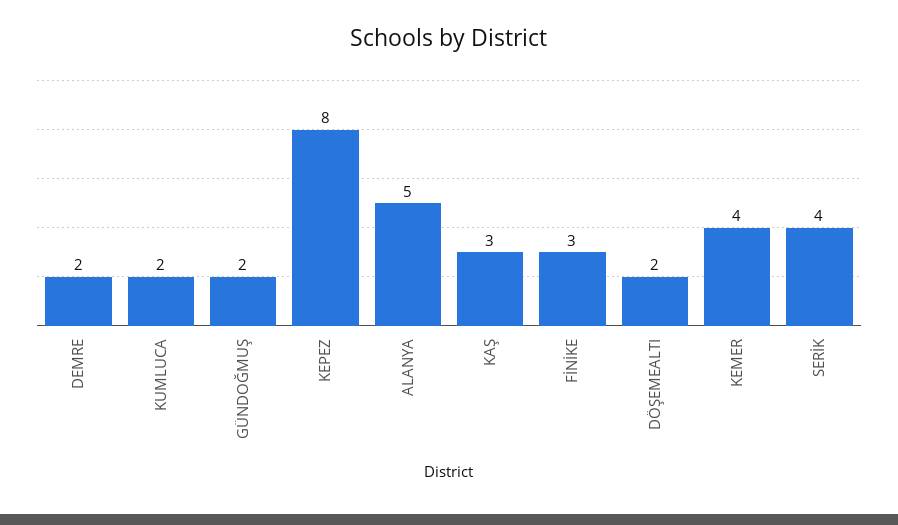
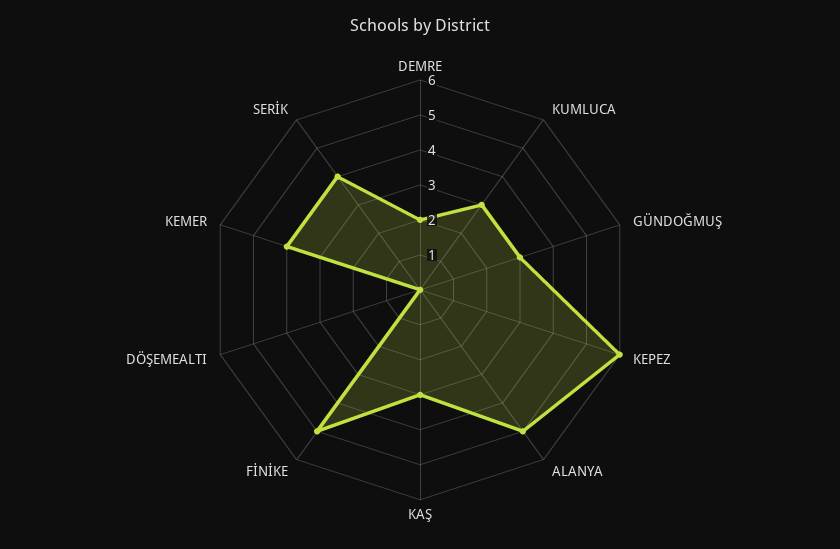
KUMLUCA: 2 -> 3
GÜNDOĞMUŞ: 2 -> 3
KEPEZ: 8 -> 6
FİNİKE: 3 -> 5
DÖŞEMEALTI: 2 -> 0

